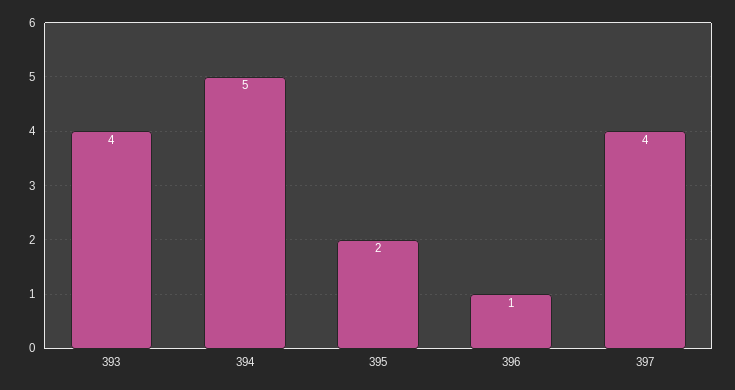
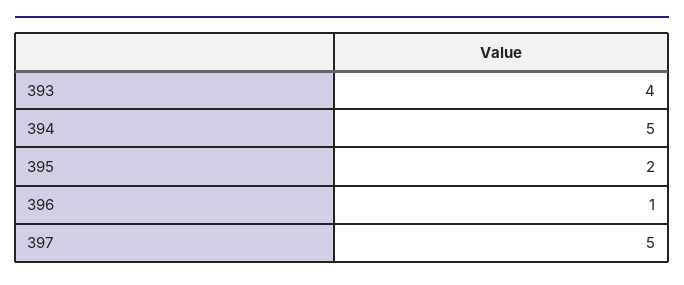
397: 4 -> 5

